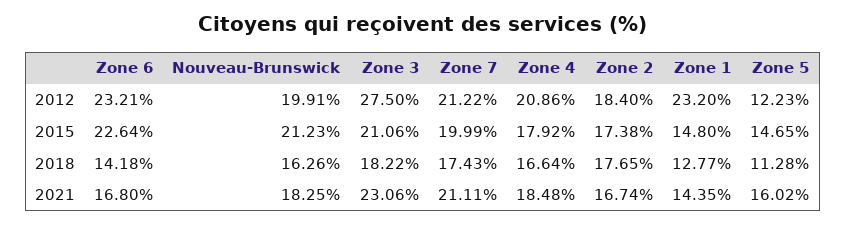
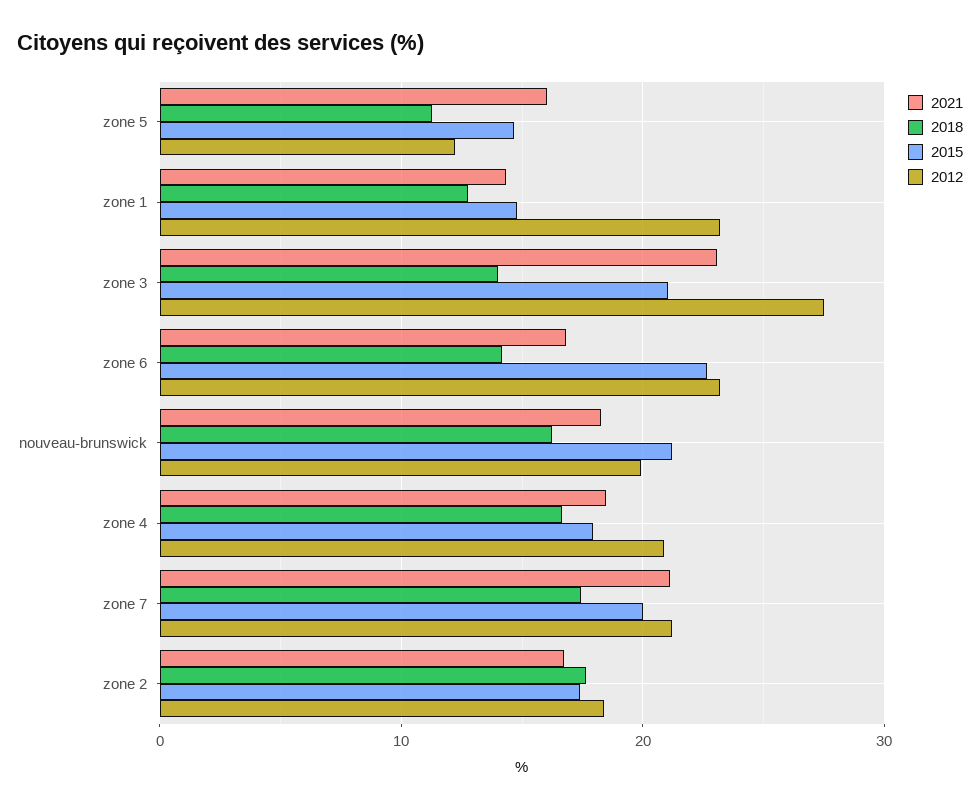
2018, Zone 3: 18.22 -> 14

